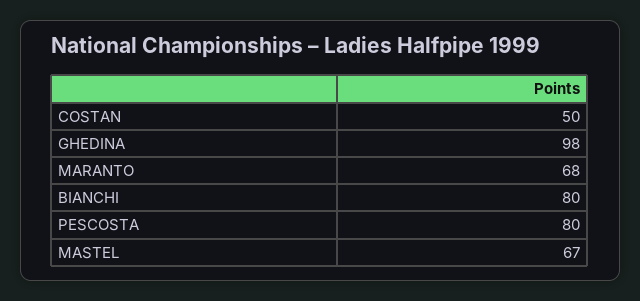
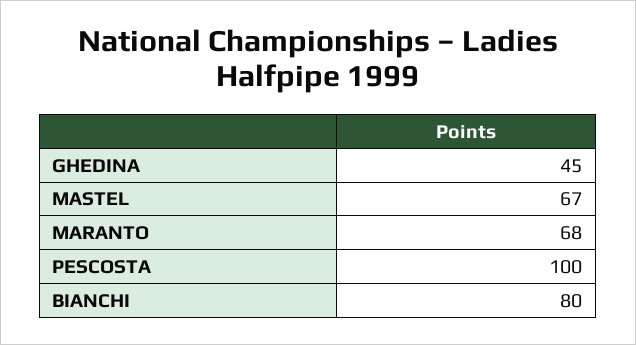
COSTAN: 50 -> none
GHEDINA: 98 -> 45
PESCOSTA: 80 -> 100

